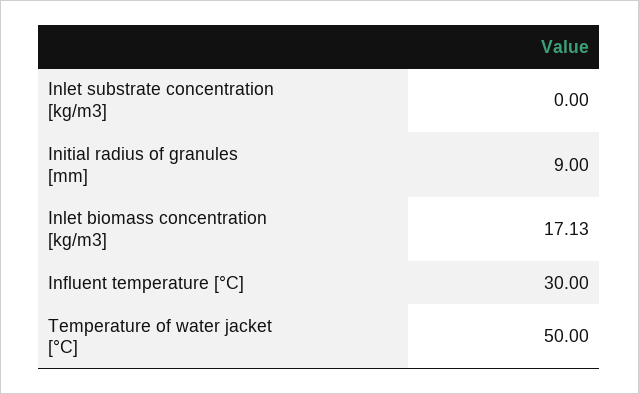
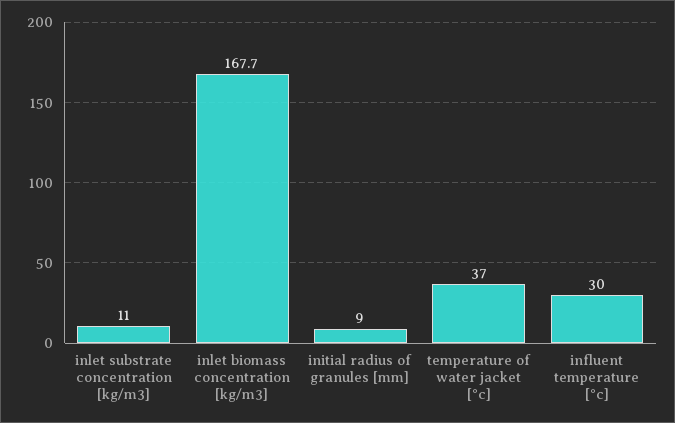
Inlet substrate concentration [kg/m3]: 0 -> 11
Inlet biomass concentration [kg/m3]: 17.13 -> 167.7
Temperature of water jacket [°C]: 50 -> 37

